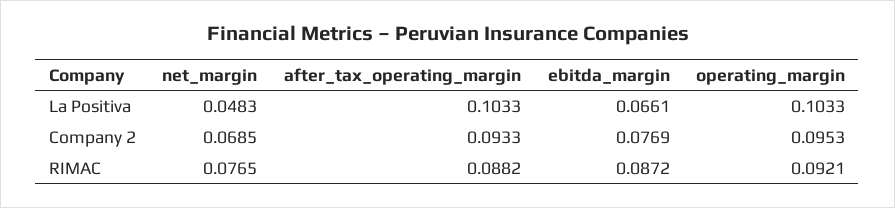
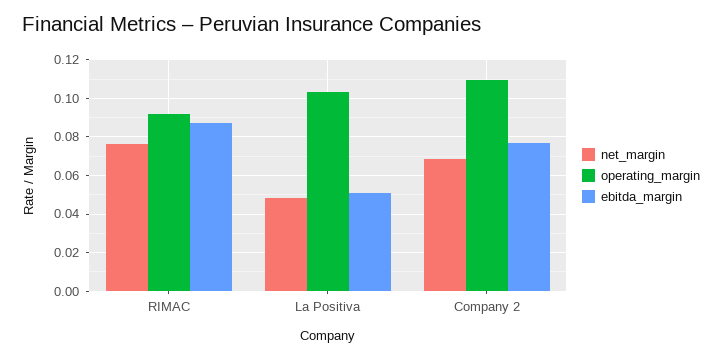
after_tax_operating_margin, La Positiva: 0.1033 -> none
ebitda_margin, La Positiva: 0.0661 -> 0.05
after_tax_operating_margin, Company 2: 0.0933 -> none
operating_margin, Company 2: 0.0953 -> 0.11
after_tax_operating_margin, RIMAC: 0.0882 -> none

